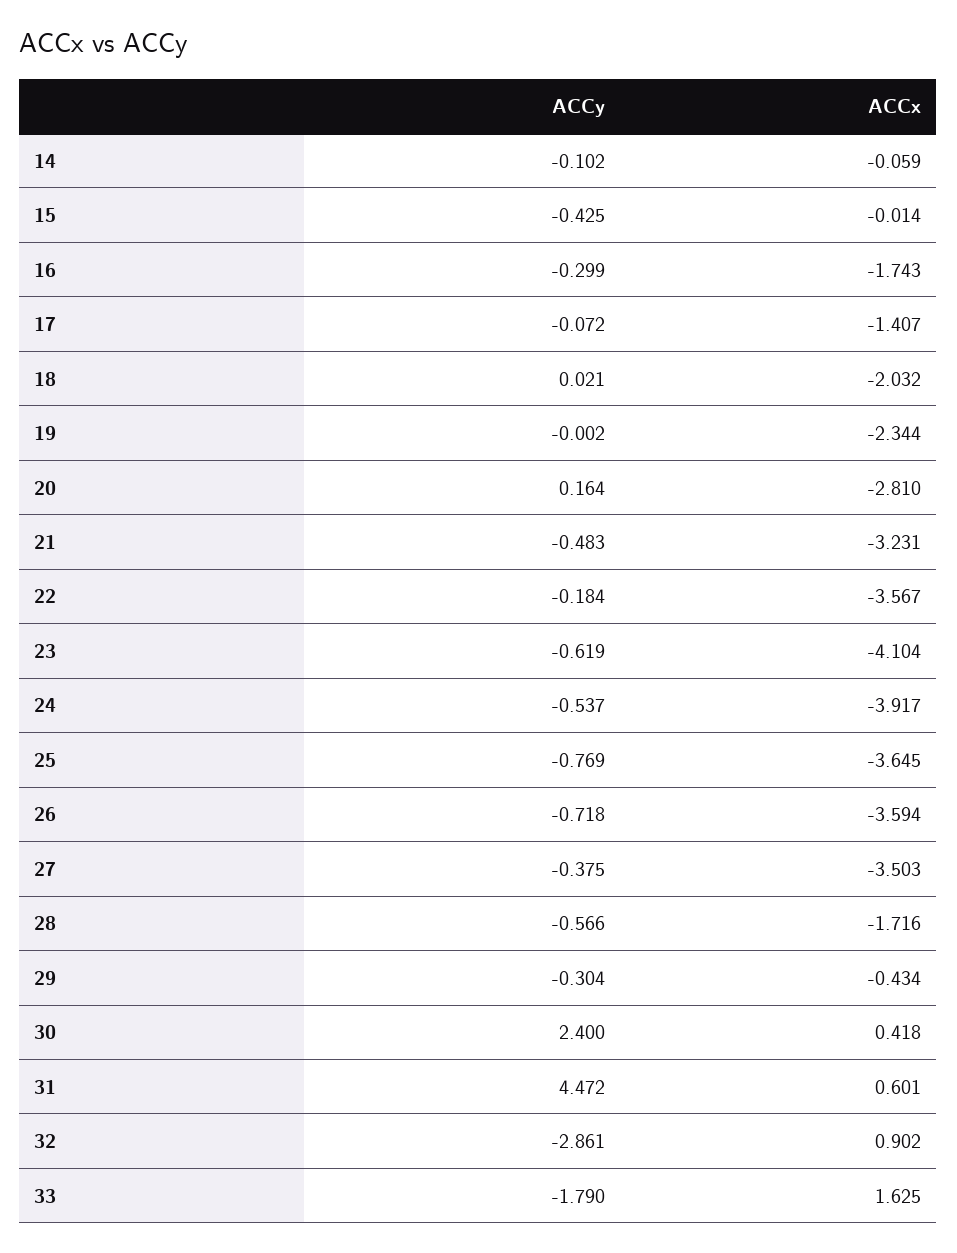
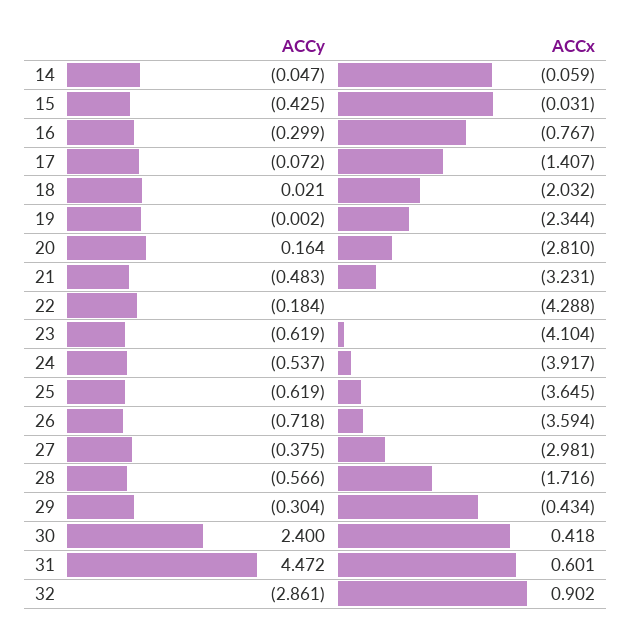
ACCy, 14: -0.102 -> -0.047
ACCx, 15: -0.014 -> -0.031
ACCx, 16: -1.743 -> -0.767
ACCx, 22: -3.567 -> -4.288
ACCy, 25: -0.769 -> -0.619
ACCx, 27: -3.503 -> -2.981
ACCy, 33: -1.79 -> none
ACCx, 33: 1.625 -> none

